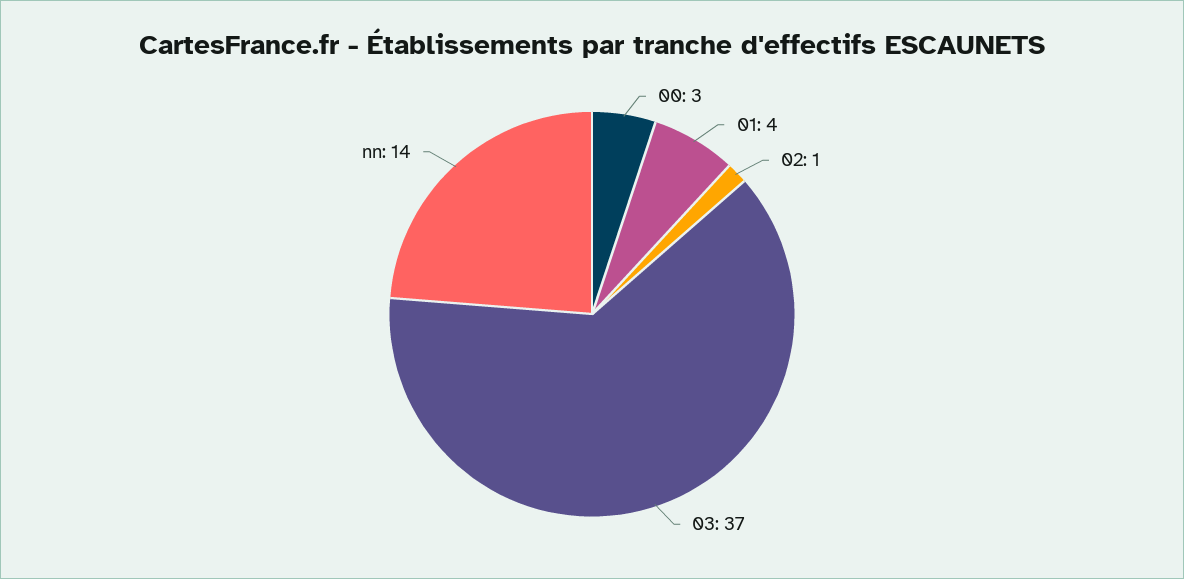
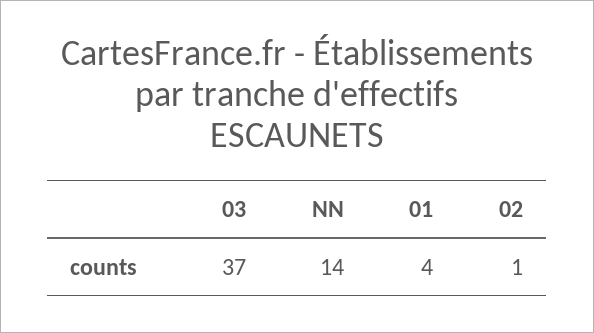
00: 3 -> none

